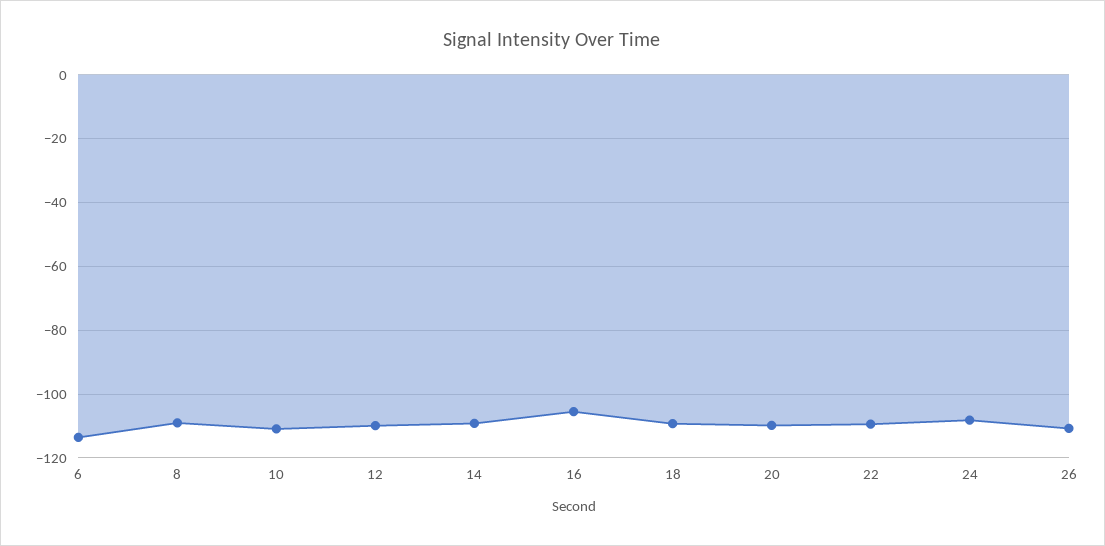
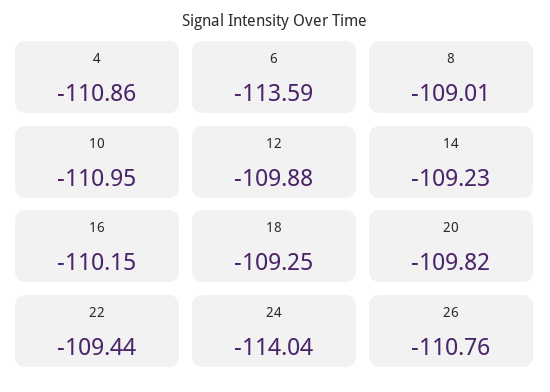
16: -106 -> -110.15
24: -108 -> -114.04
4: none -> -110.86

